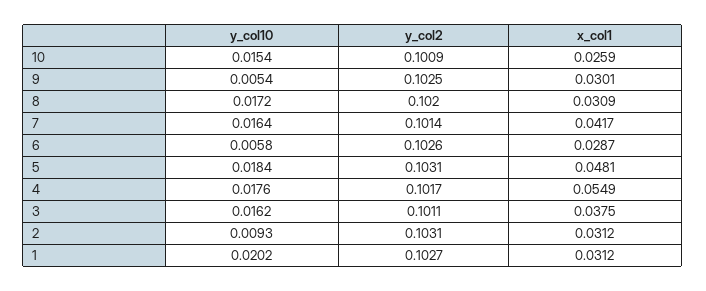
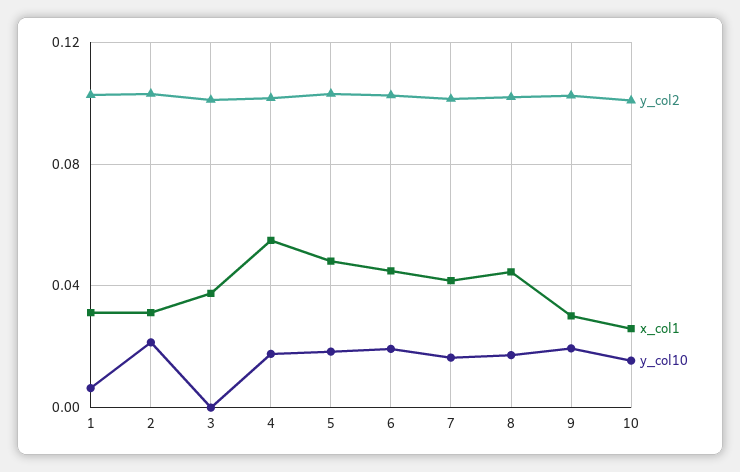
y_col10, 9: 0.0054 -> 0.02
x_col1, 8: 0.0309 -> 0.045
y_col10, 6: 0.0058 -> 0.02
x_col1, 6: 0.0287 -> 0.045
y_col10, 3: 0.0162 -> 0
y_col10, 2: 0.0093 -> 0.02
y_col10, 1: 0.0202 -> 0.005

